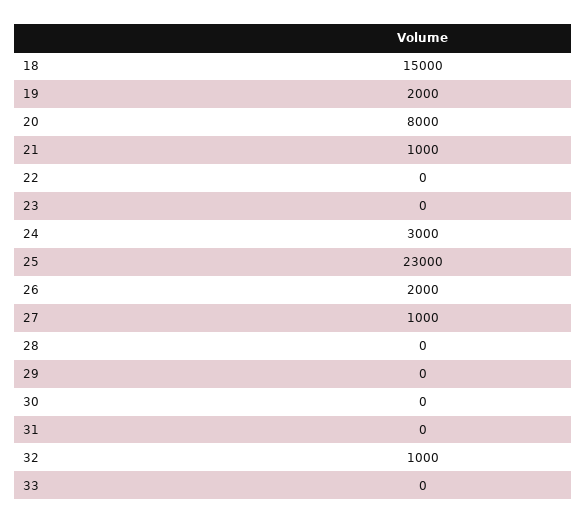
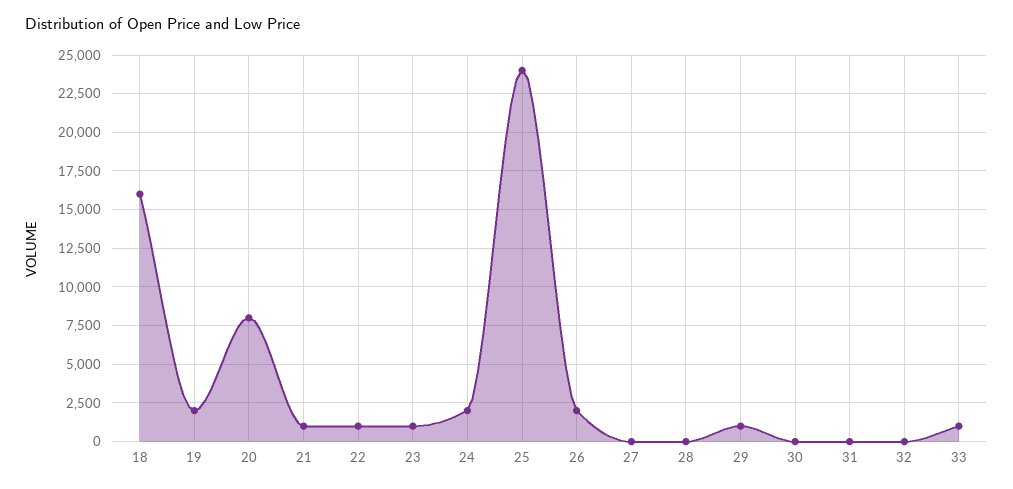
18: 15000 -> 16000
22: 0 -> 1000
23: 0 -> 1000
24: 3000 -> 2000
25: 23000 -> 24000
27: 1000 -> 0
29: 0 -> 1000
32: 1000 -> 0
33: 0 -> 1000

